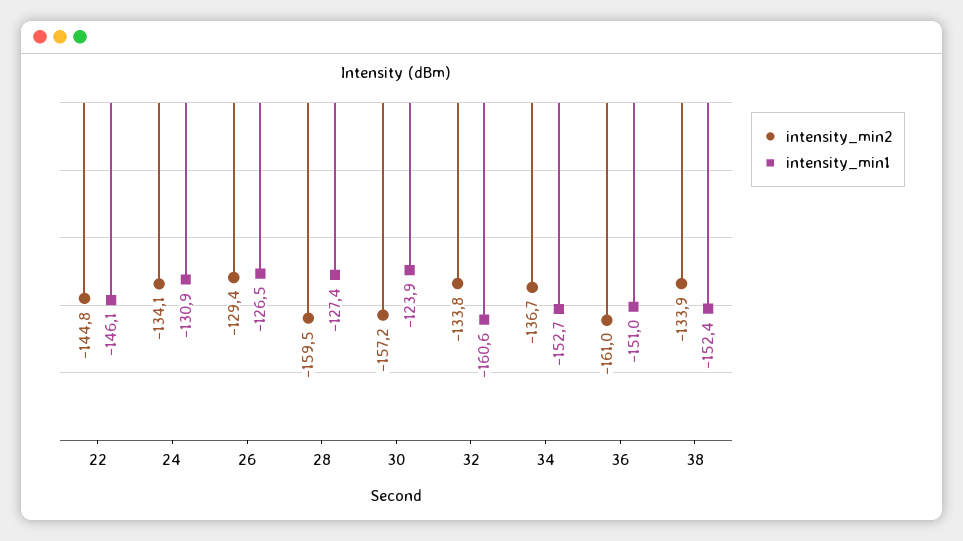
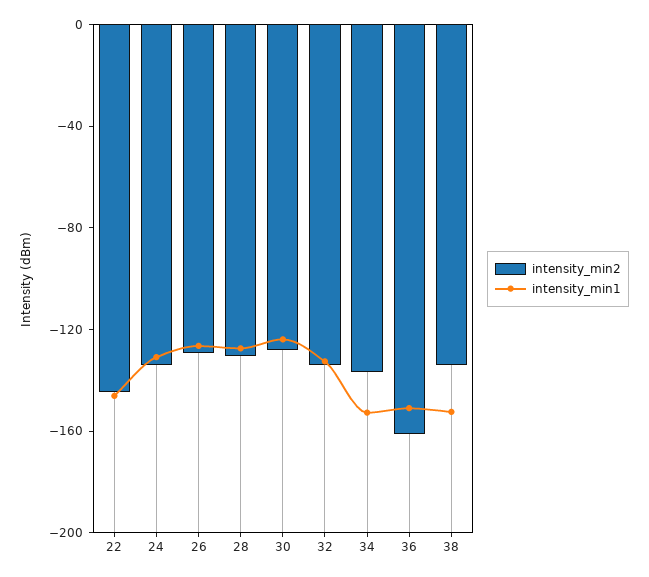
intensity_min2, 28: -159.5 -> -130
intensity_min2, 30: -157.2 -> -130
intensity_min1, 32: -160.6 -> -130

